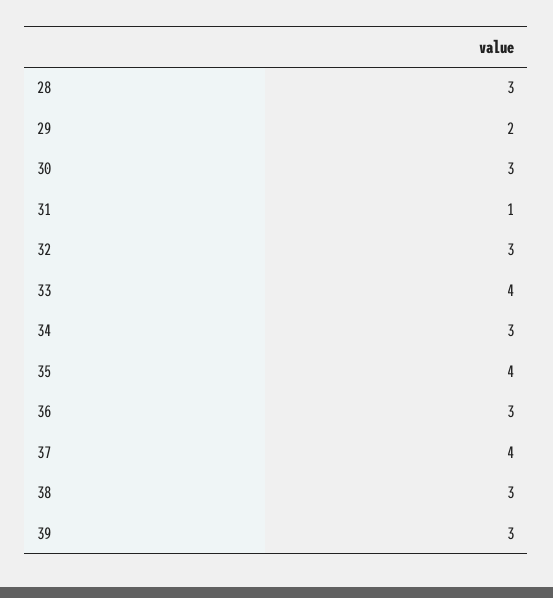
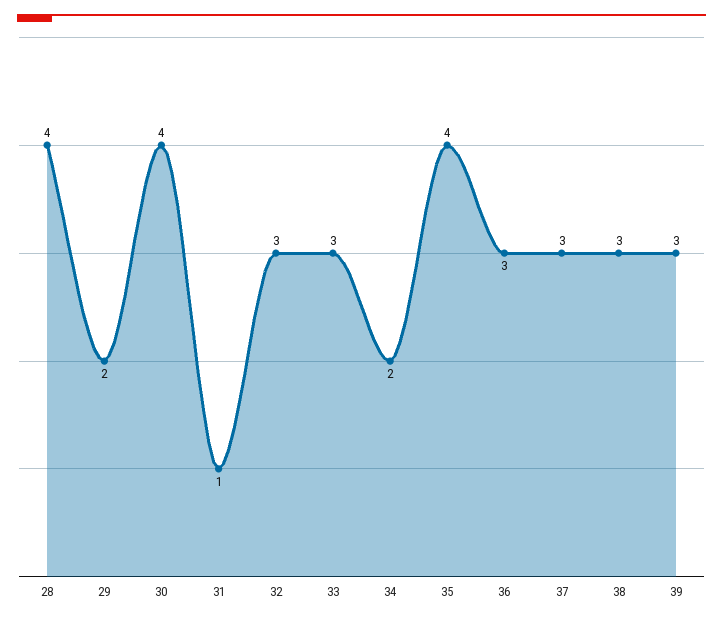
28: 3 -> 4
30: 3 -> 4
33: 4 -> 3
34: 3 -> 2
37: 4 -> 3

